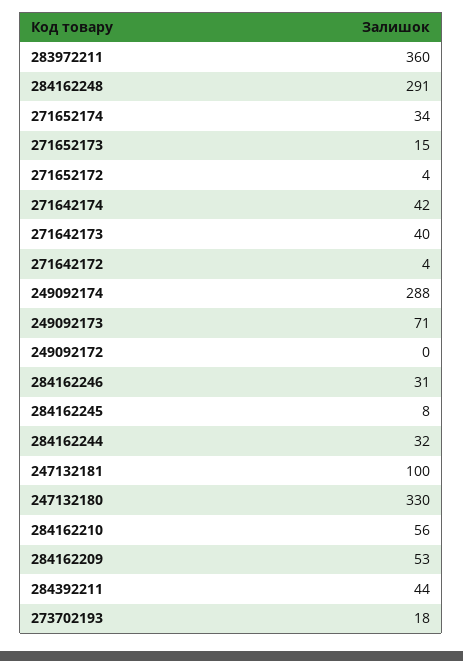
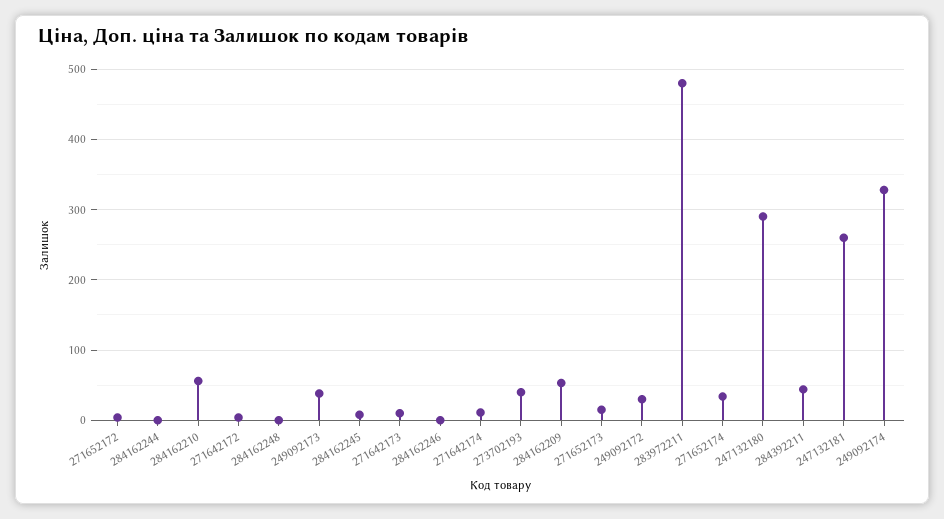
283972211: 360 -> 480
284162248: 291 -> 0
271642174: 42 -> 10
271642173: 40 -> 10
249092174: 288 -> 330
249092173: 71 -> 40
249092172: 0 -> 30
284162246: 31 -> 0
284162244: 32 -> 0
247132181: 100 -> 260
247132180: 330 -> 290
273702193: 18 -> 40

